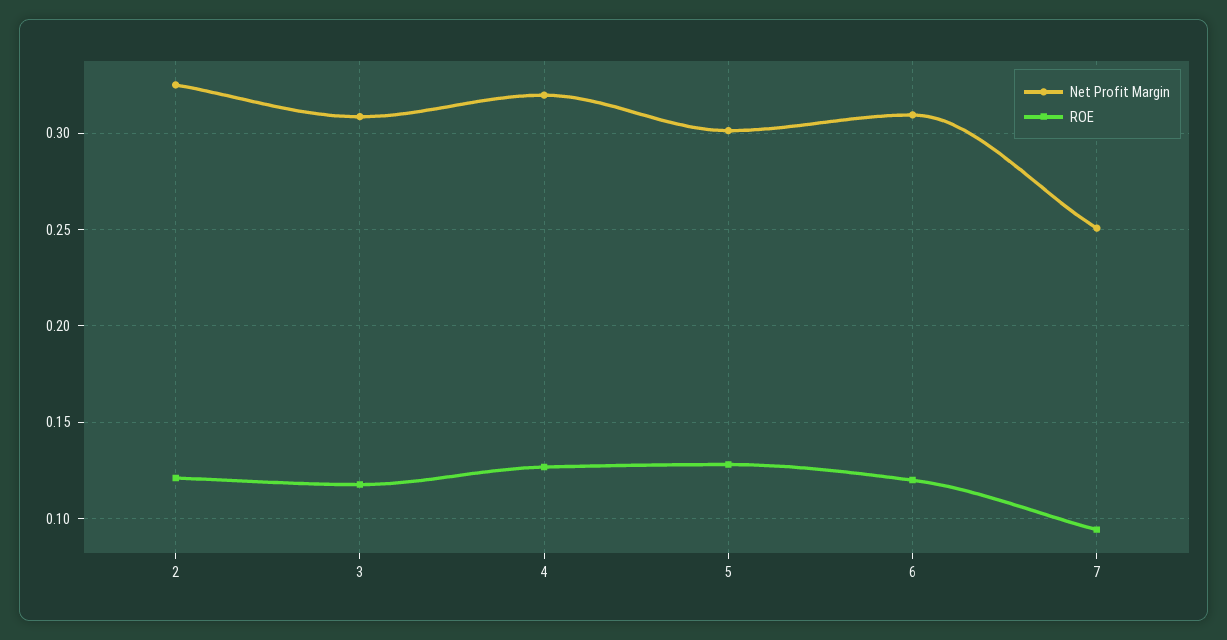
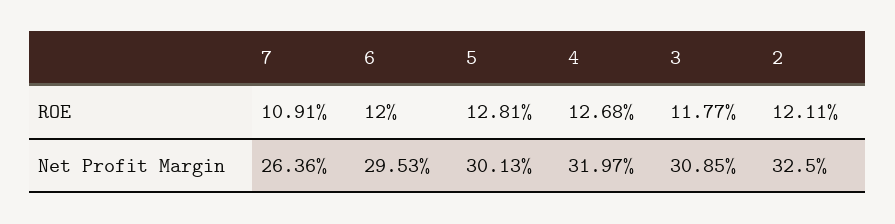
Net Profit Margin, 6: 0.31 -> 0.2953
Net Profit Margin, 7: 0.25 -> 0.2636
ROE, 7: 0.095 -> 0.1091

